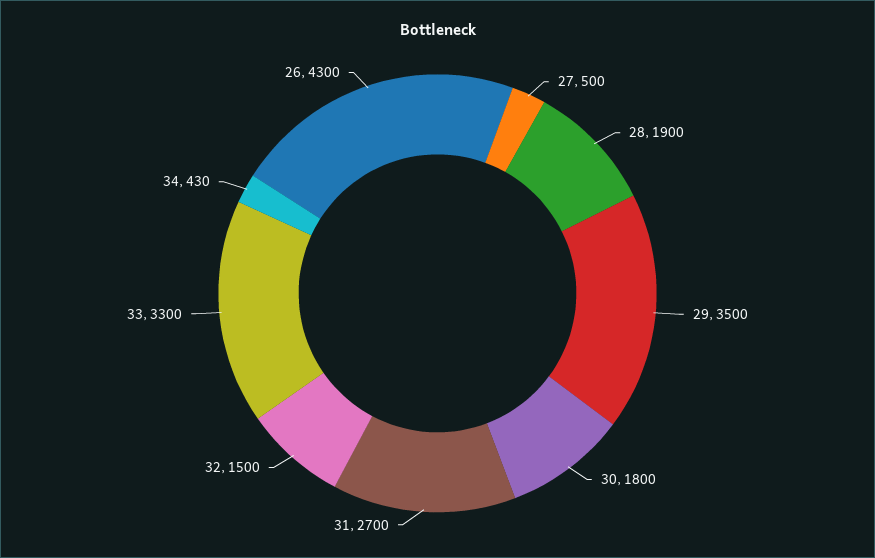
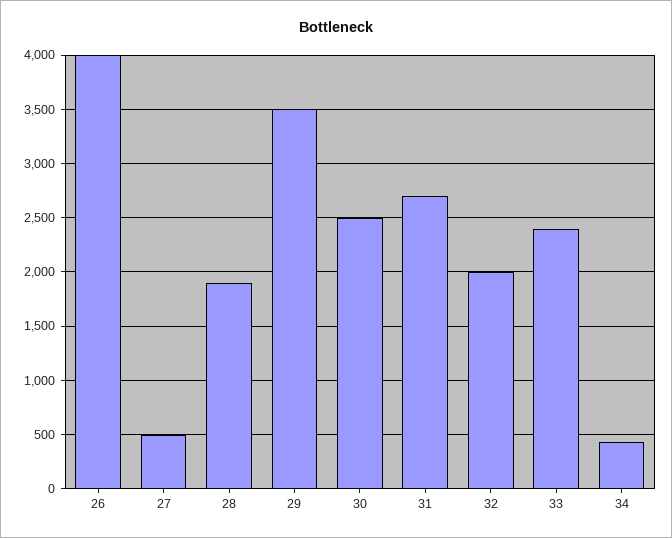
30: 1800 -> 2500
32: 1500 -> 2000
33: 3300 -> 2400
26: 4300 -> 4000

